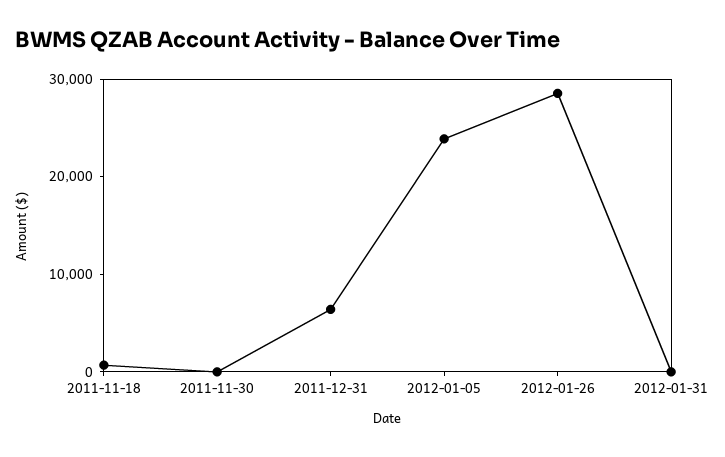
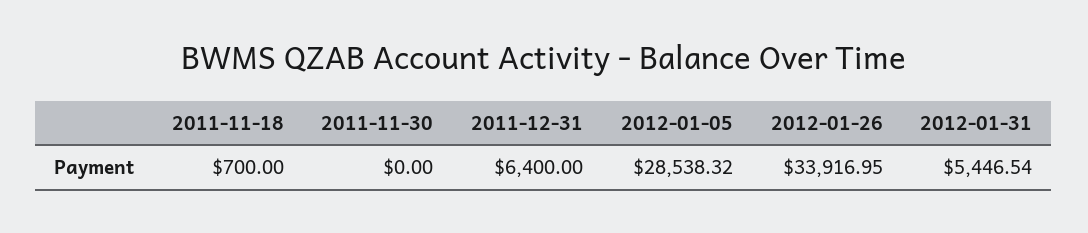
2012-01-05: 24000 -> 28538.32
2012-01-26: 28000 -> 33916.95
2012-01-31: 0 -> 5446.54

